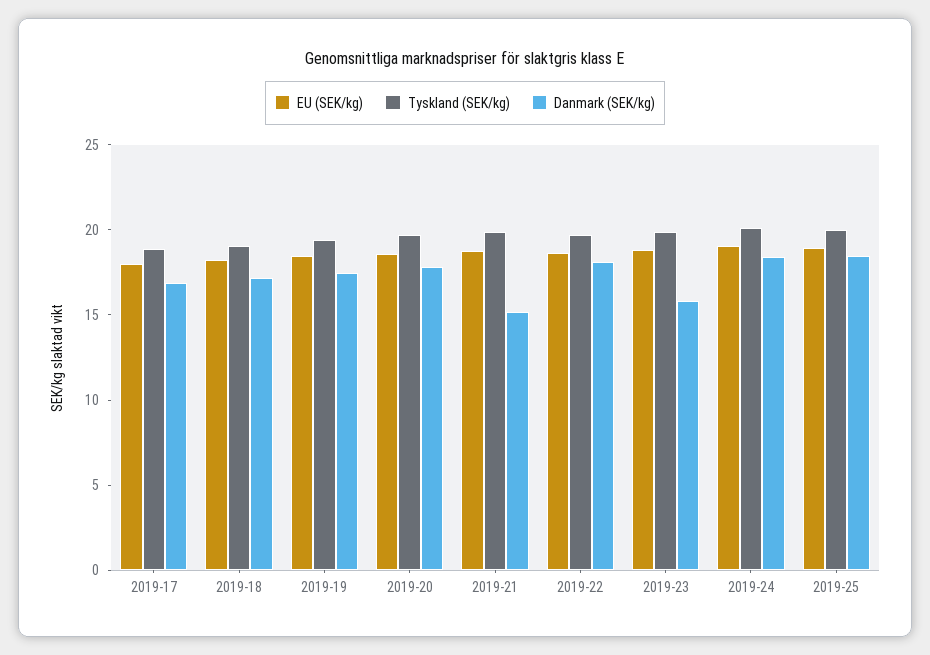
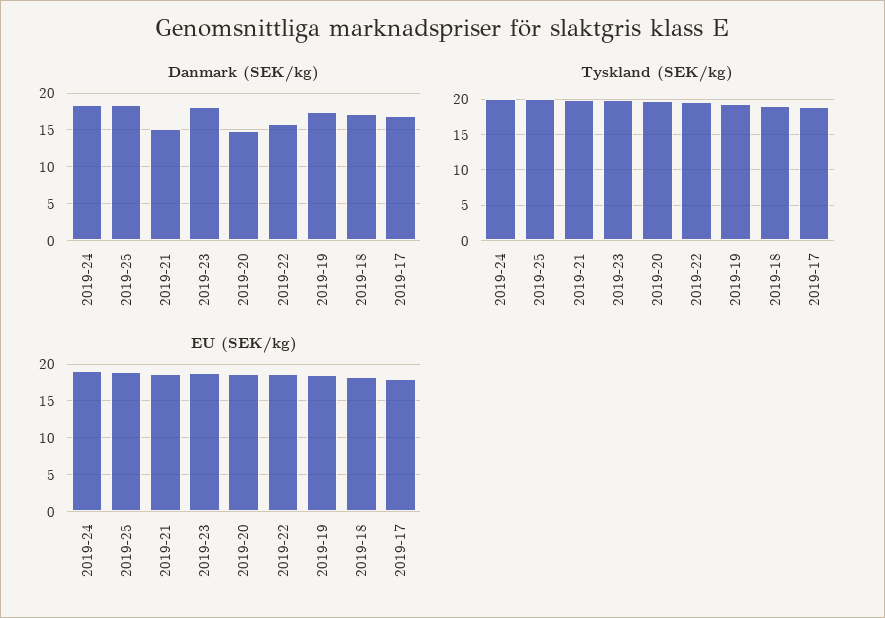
Danmark (SEK/kg), 2019-20: 18 -> 15
Danmark (SEK/kg), 2019-22: 18 -> 16
Danmark (SEK/kg), 2019-23: 16 -> 18

